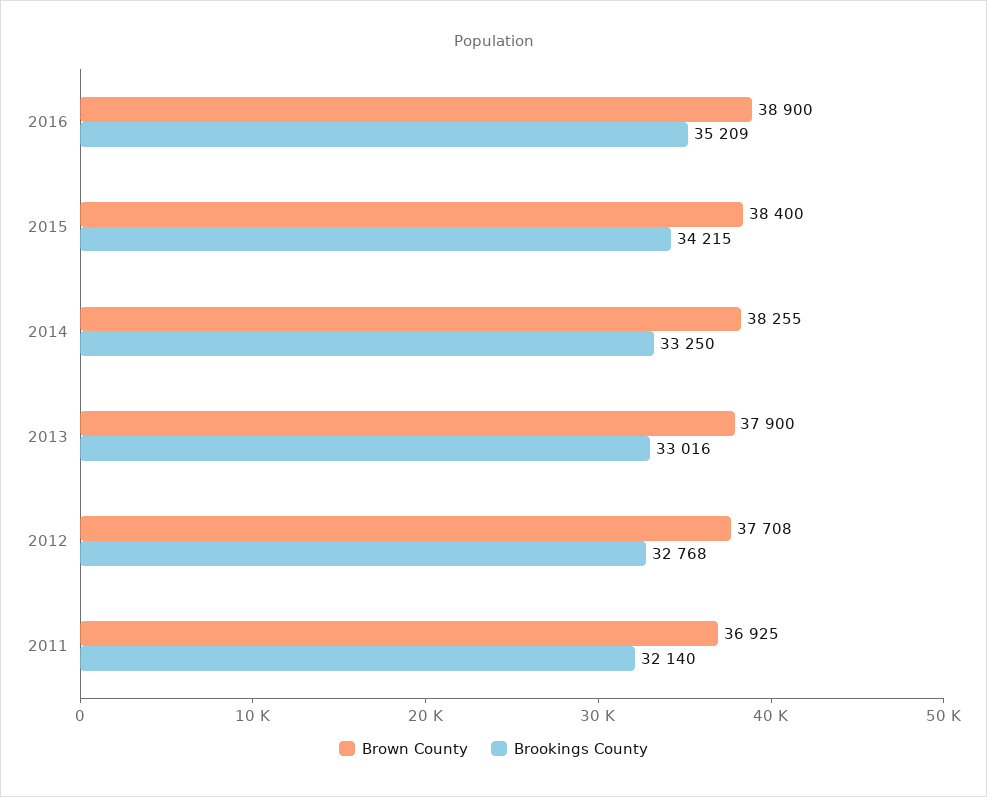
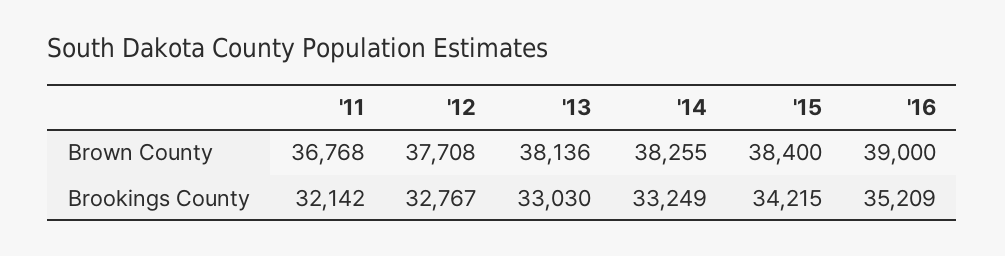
Brown County, 2016: 38900 -> 39000
Brookings County, 2014: 33250 -> 33249
Brown County, 2013: 37900 -> 38136
Brookings County, 2013: 33016 -> 33030
Brookings County, 2012: 32768 -> 32767
Brown County, 2011: 36925 -> 36768
Brookings County, 2011: 32140 -> 32142

